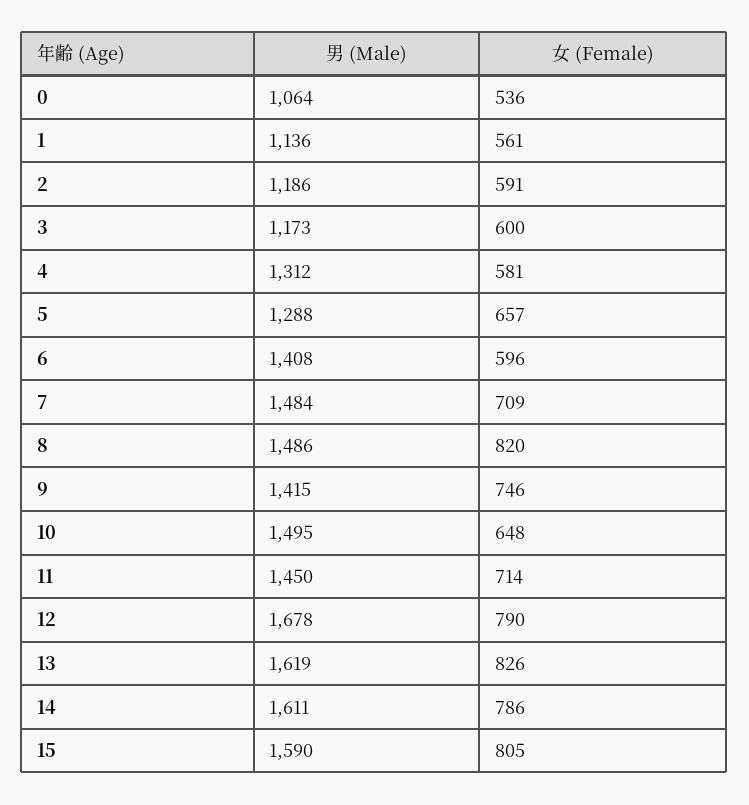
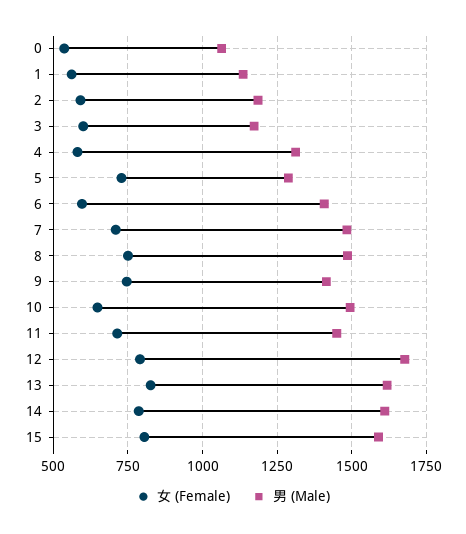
女 (Female), 5: 657 -> 725
女 (Female), 8: 820 -> 750

